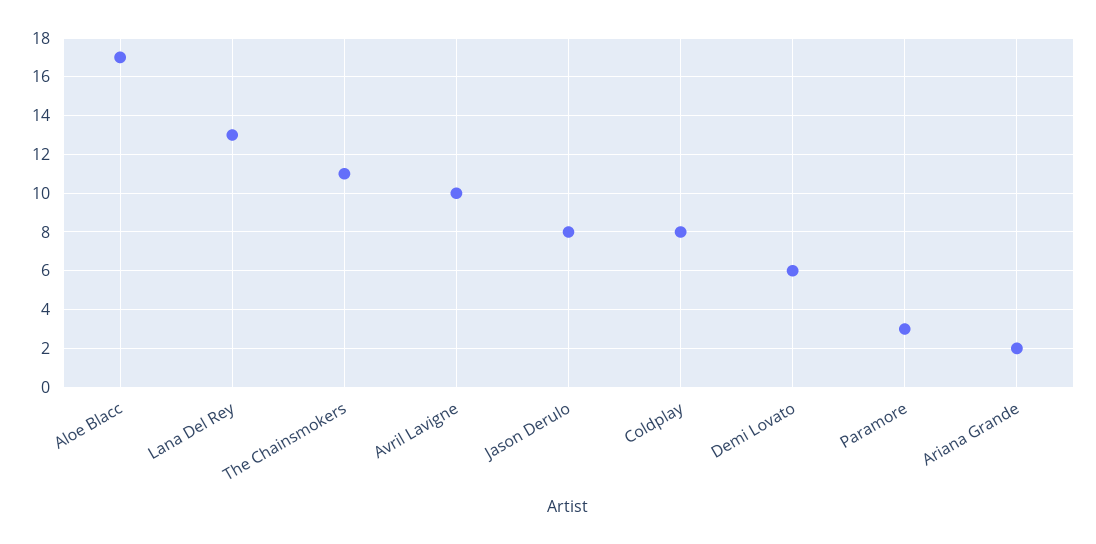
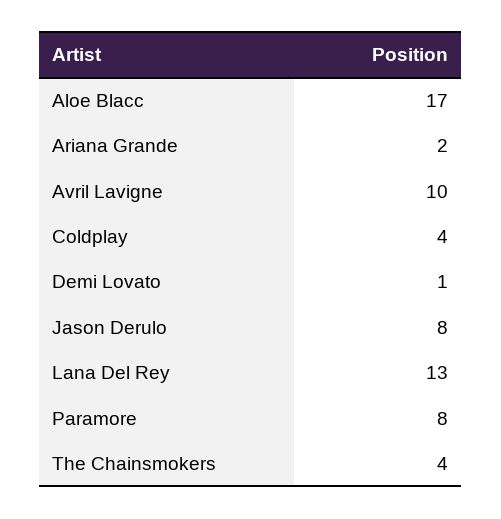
The Chainsmokers: 11 -> 4
Coldplay: 8 -> 4
Demi Lovato: 6 -> 1
Paramore: 3 -> 8

